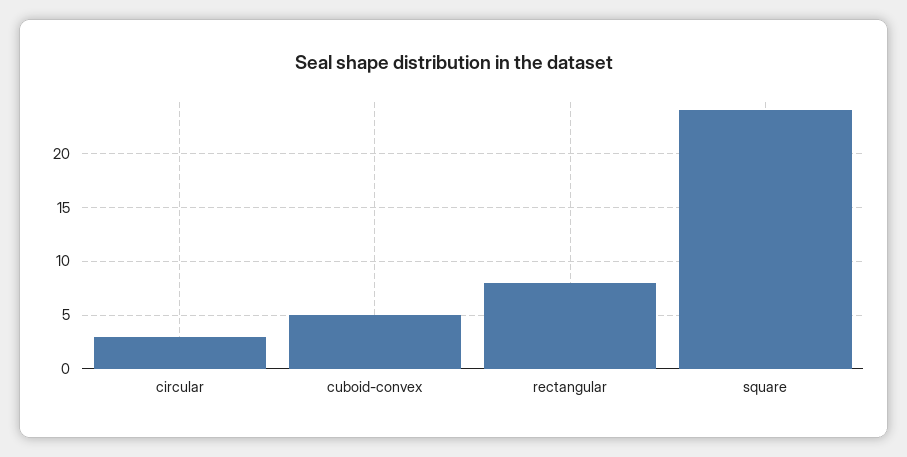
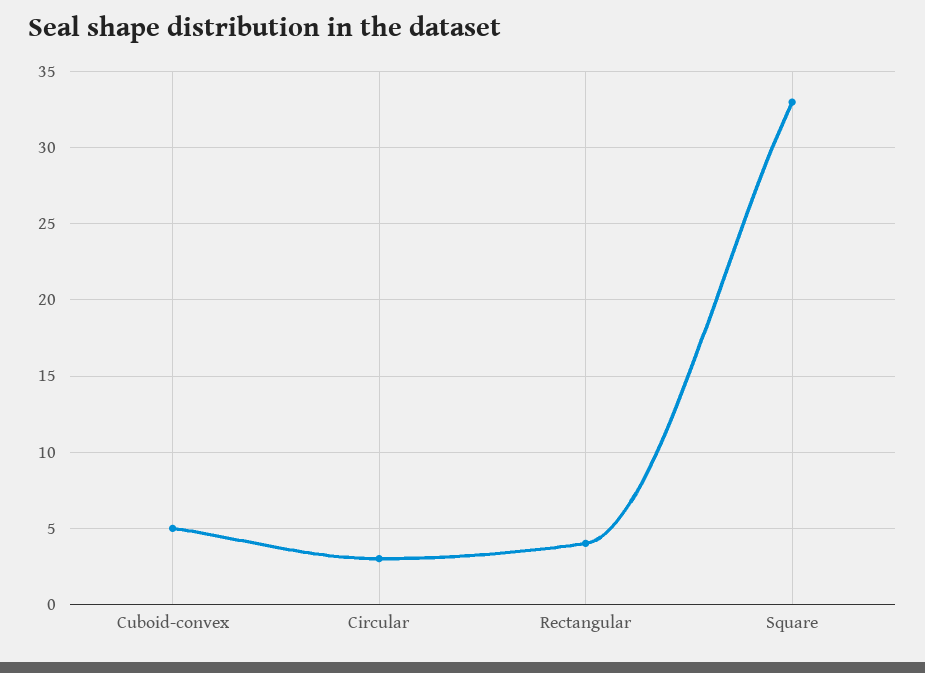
rectangular: 8 -> 4
square: 24 -> 33

